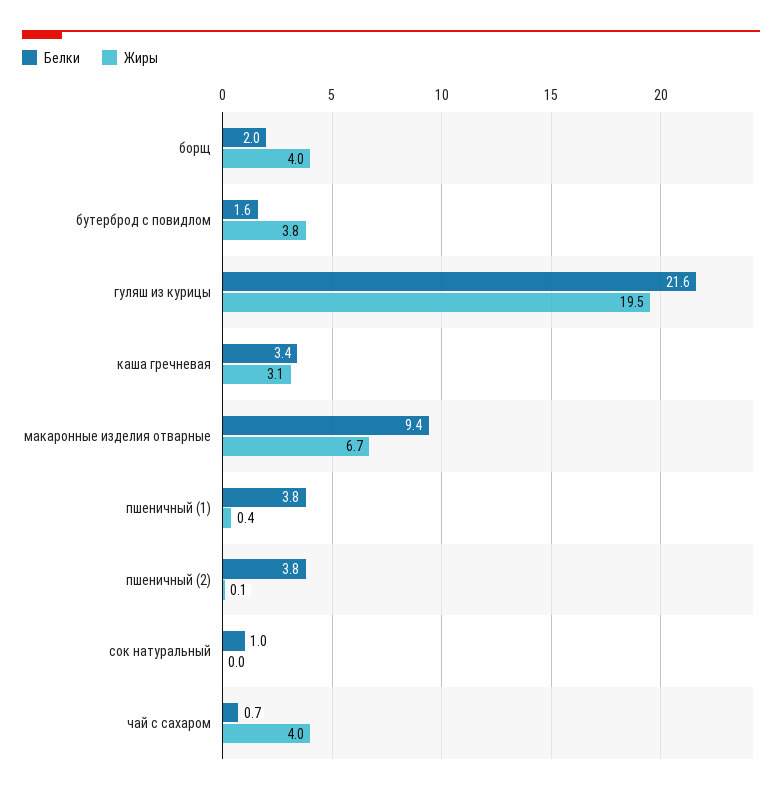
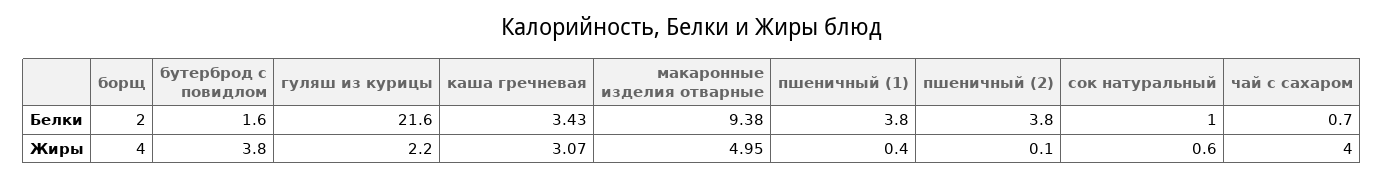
Жиры, гуляш из курицы: 19.5 -> 2.2
Жиры, макаронные изделия отварные: 6.7 -> 4.95
Жиры, сок натуральный: 0 -> 0.6

